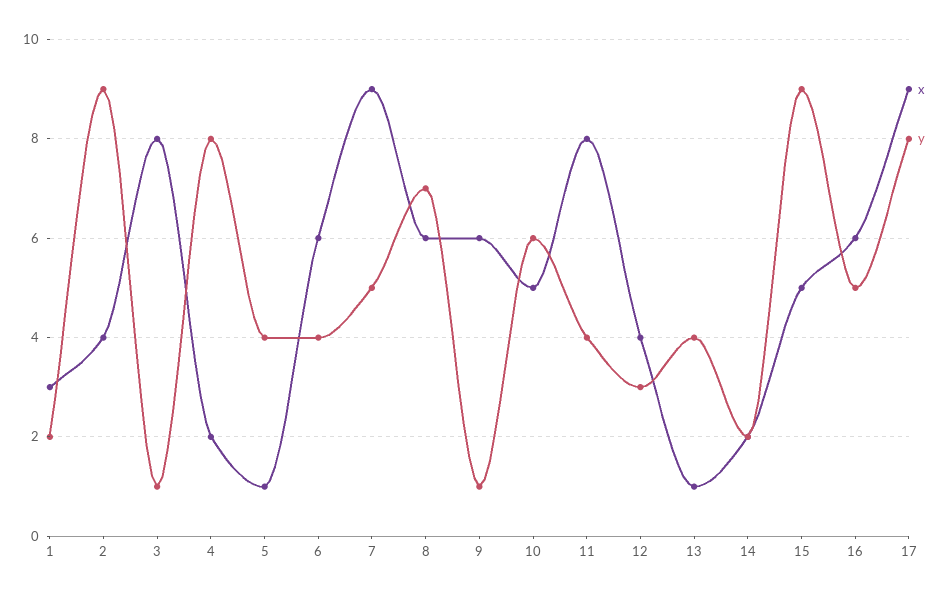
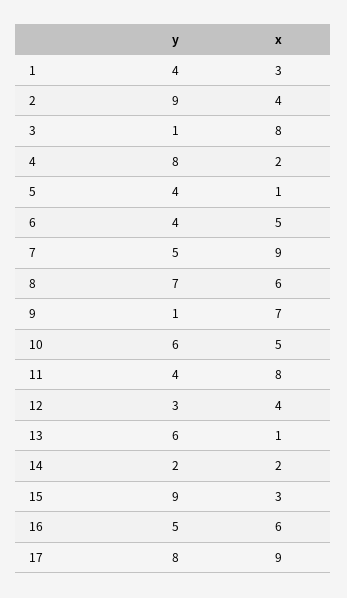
y, 1: 2 -> 4
x, 6: 6 -> 5
x, 9: 6 -> 7
y, 13: 4 -> 6
x, 15: 5 -> 3

